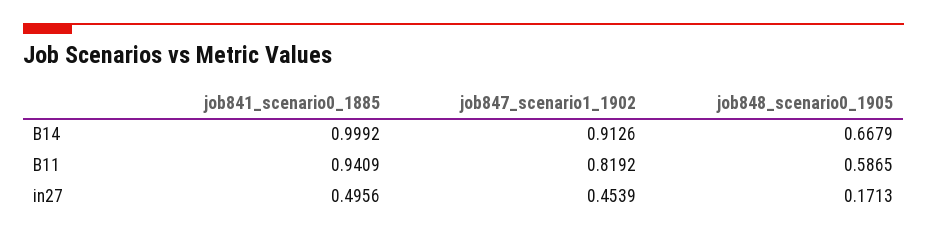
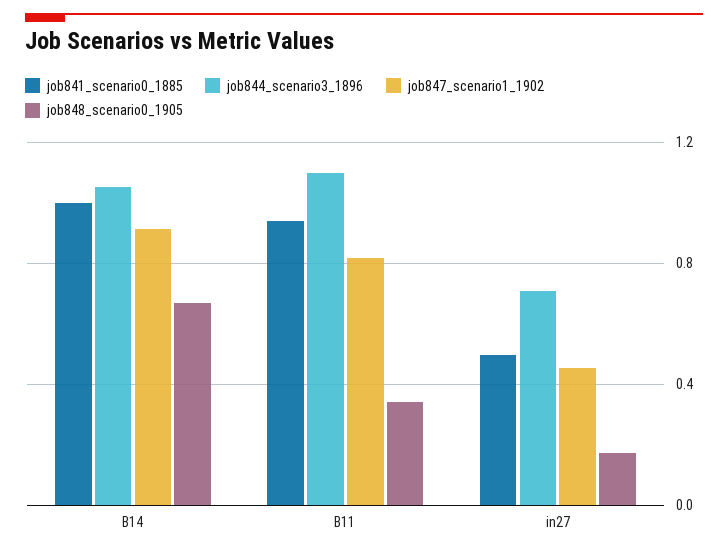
job848_scenario0_1905, B11: 0.5865 -> 0.35
job844_scenario3_1896, B14: none -> 1.05
job844_scenario3_1896, B11: none -> 1.1
job844_scenario3_1896, in27: none -> 0.7

